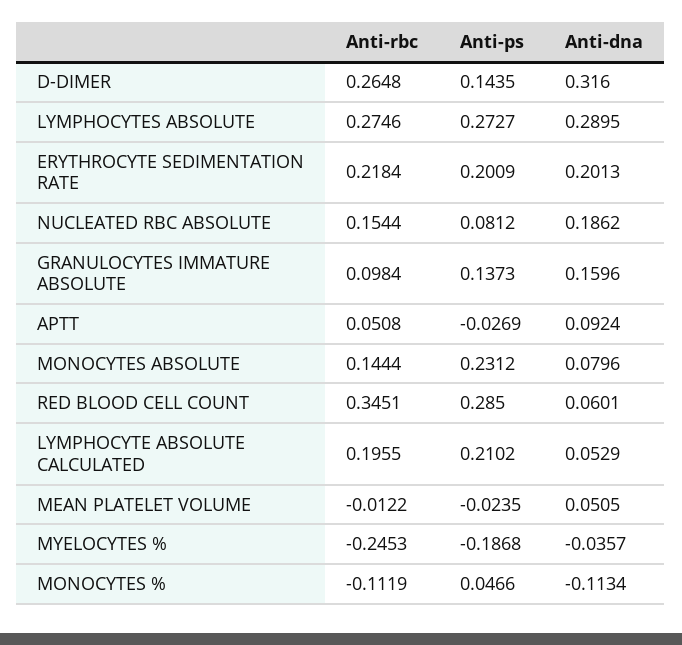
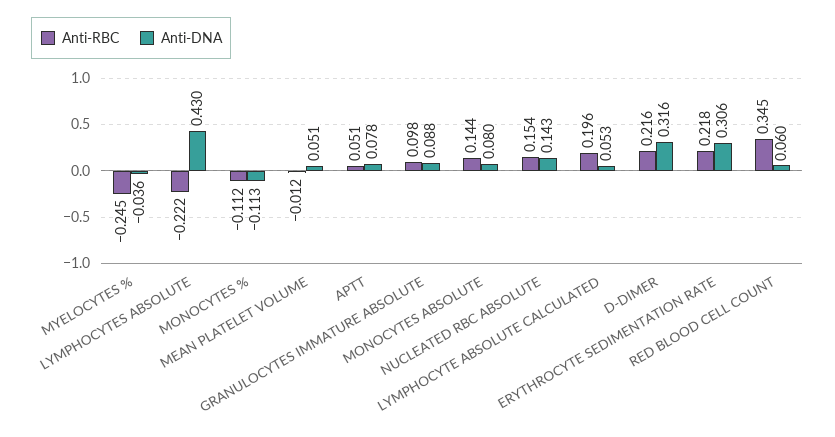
Anti-rbc, D-DIMER: 0.2648 -> 0.216
Anti-ps, D-DIMER: 0.1435 -> none
Anti-rbc, LYMPHOCYTES ABSOLUTE: 0.2746 -> -0.222
Anti-ps, LYMPHOCYTES ABSOLUTE: 0.2727 -> none
Anti-dna, LYMPHOCYTES ABSOLUTE: 0.2895 -> 0.43
Anti-ps, ERYTHROCYTE SEDIMENTATION RATE: 0.2009 -> none
Anti-dna, ERYTHROCYTE SEDIMENTATION RATE: 0.2013 -> 0.306
Anti-ps, NUCLEATED RBC ABSOLUTE: 0.0812 -> none
Anti-dna, NUCLEATED RBC ABSOLUTE: 0.1862 -> 0.143
Anti-ps, GRANULOCYTES IMMATURE ABSOLUTE: 0.1373 -> none
Anti-dna, GRANULOCYTES IMMATURE ABSOLUTE: 0.1596 -> 0.088
Anti-ps, APTT: -0.0269 -> none
Anti-dna, APTT: 0.0924 -> 0.078
Anti-ps, MONOCYTES ABSOLUTE: 0.2312 -> none
Anti-ps, RED BLOOD CELL COUNT: 0.285 -> none
Anti-ps, LYMPHOCYTE ABSOLUTE CALCULATED: 0.2102 -> none
Anti-ps, MEAN PLATELET VOLUME: -0.0235 -> none
Anti-ps, MYELOCYTES %: -0.1868 -> none
Anti-ps, MONOCYTES %: 0.0466 -> none

